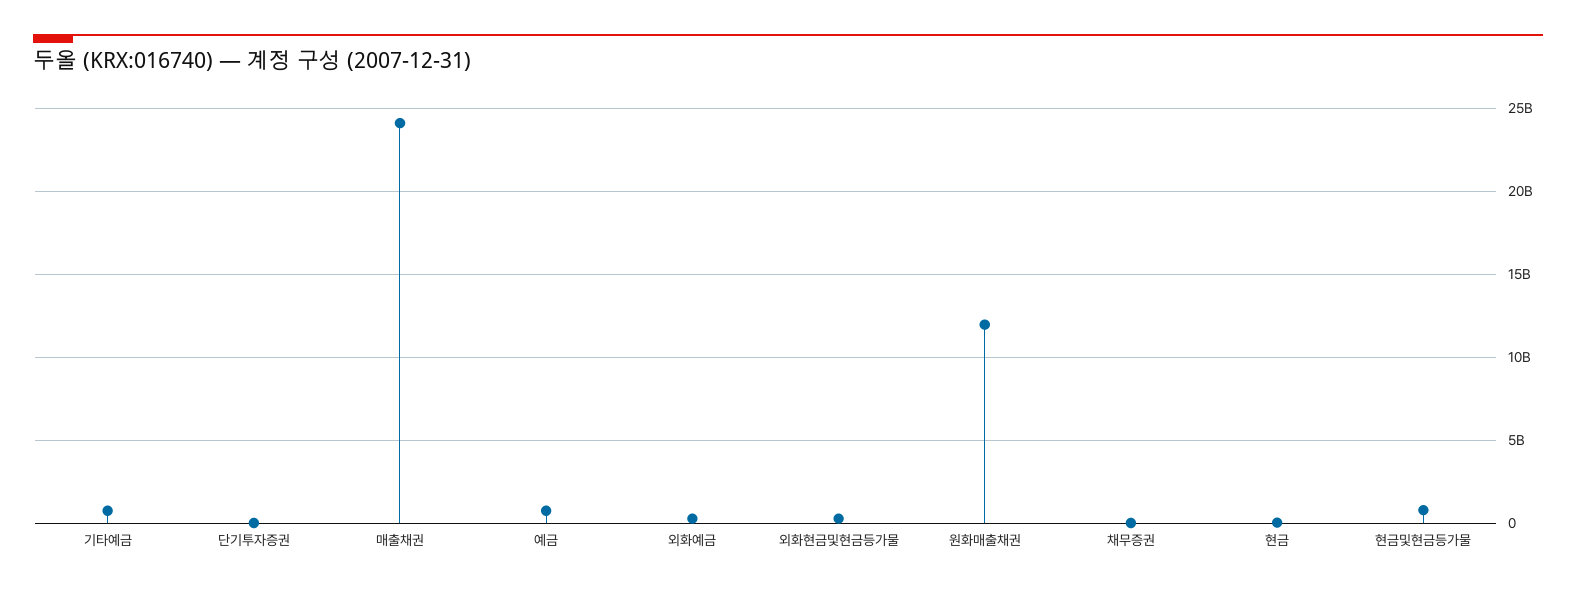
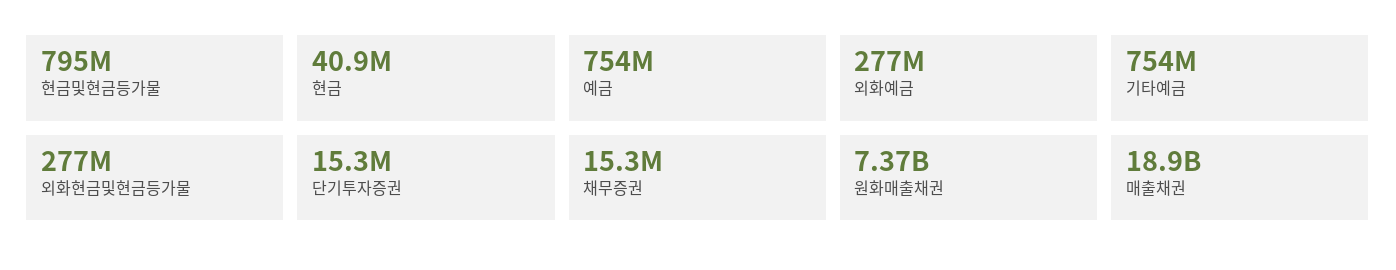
매출채권: 24000000000 -> 18900000000
원화매출채권: 12000000000 -> 7370000000

